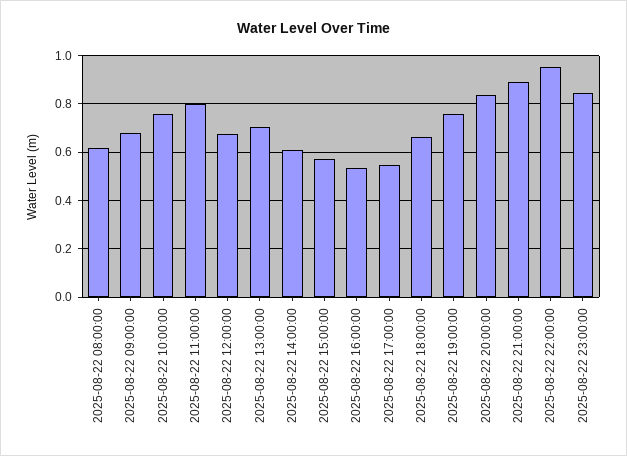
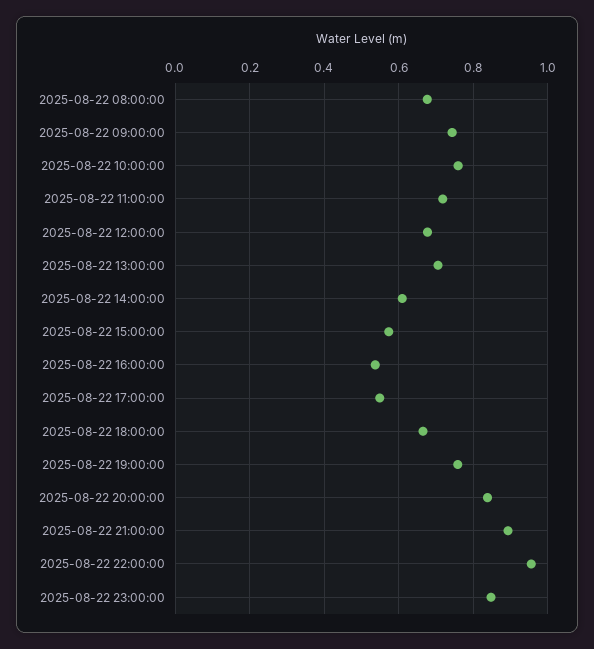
2025-08-22 08:00:00: 0.625 -> 0.68
2025-08-22 09:00:00: 0.675 -> 0.74
2025-08-22 11:00:00: 0.8 -> 0.72

